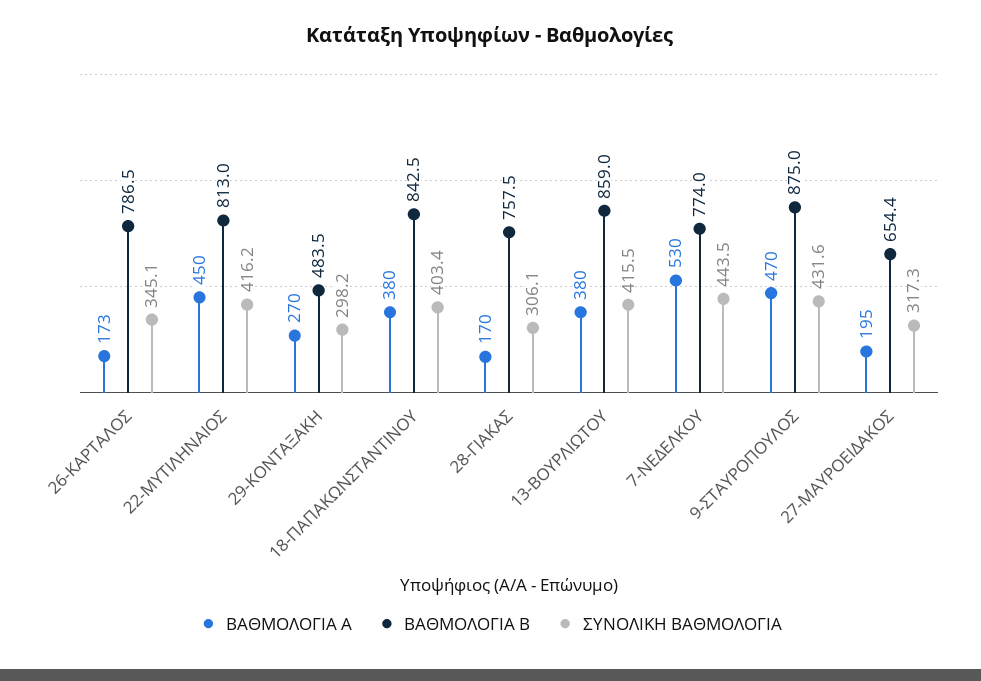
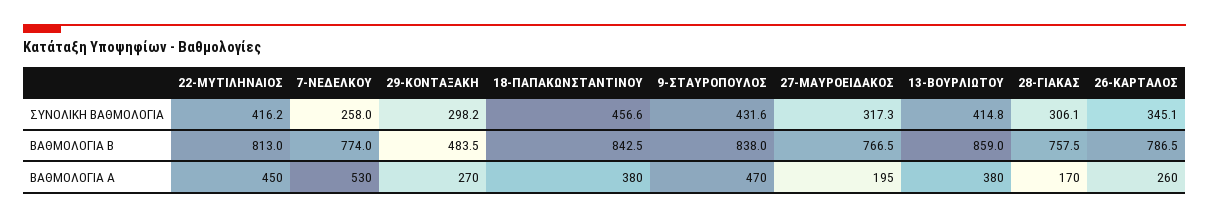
ΒΑΘΜΟΛΟΓΙΑ Α, 26-ΚΑΡΤΑΛΟΣ: 173 -> 260
ΣΥΝΟΛΙΚΗ ΒΑΘΜΟΛΟΓΙΑ, 18-ΠΑΠΑΚΩΝΣΤΑΝΤΙΝΟΥ: 403.4 -> 456.6
ΣΥΝΟΛΙΚΗ ΒΑΘΜΟΛΟΓΙΑ, 13-ΒΟΥΡΛΙΩΤΟΥ: 415.5 -> 414.8
ΣΥΝΟΛΙΚΗ ΒΑΘΜΟΛΟΓΙΑ, 7-ΝΕΔΕΛΚΟΥ: 443.5 -> 258
ΒΑΘΜΟΛΟΓΙΑ Β, 9-ΣΤΑΥΡΟΠΟΥΛΟΣ: 875 -> 838
ΒΑΘΜΟΛΟΓΙΑ Β, 27-ΜΑΥΡΟΕΙΔΑΚΟΣ: 654.4 -> 766.5

